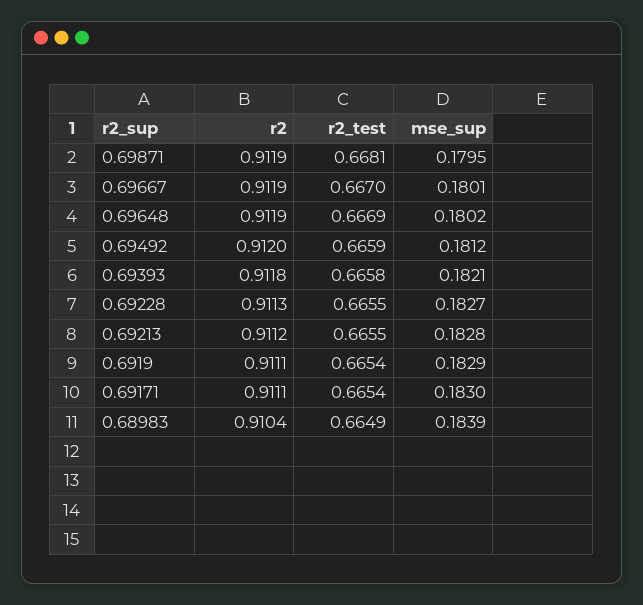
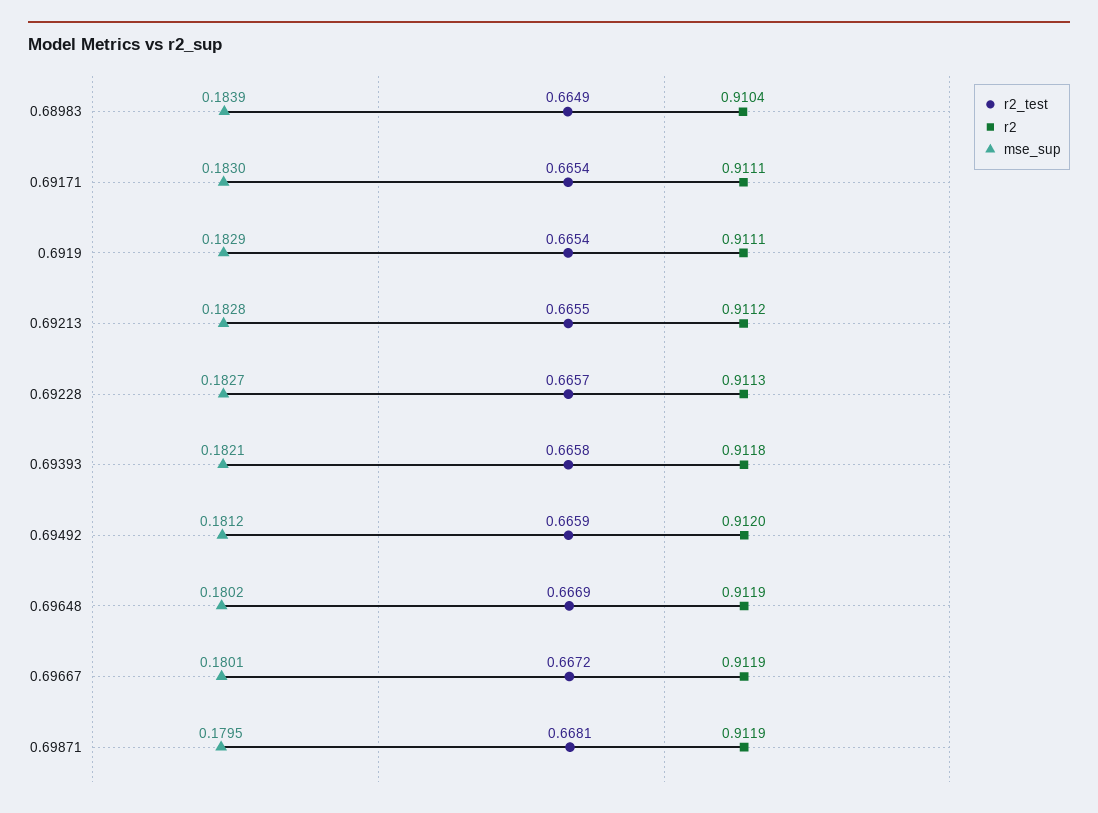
r2_test, 0.69667: 0.667 -> 0.6672
r2_test, 0.69228: 0.6655 -> 0.6657

